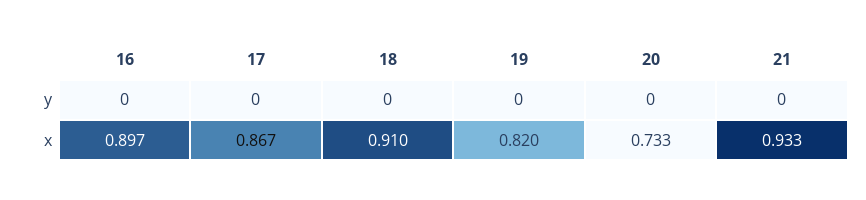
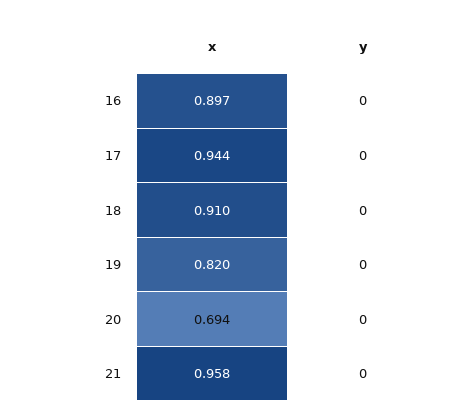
17, x: 0.867 -> 0.944
20, x: 0.733 -> 0.694
21, x: 0.933 -> 0.958

